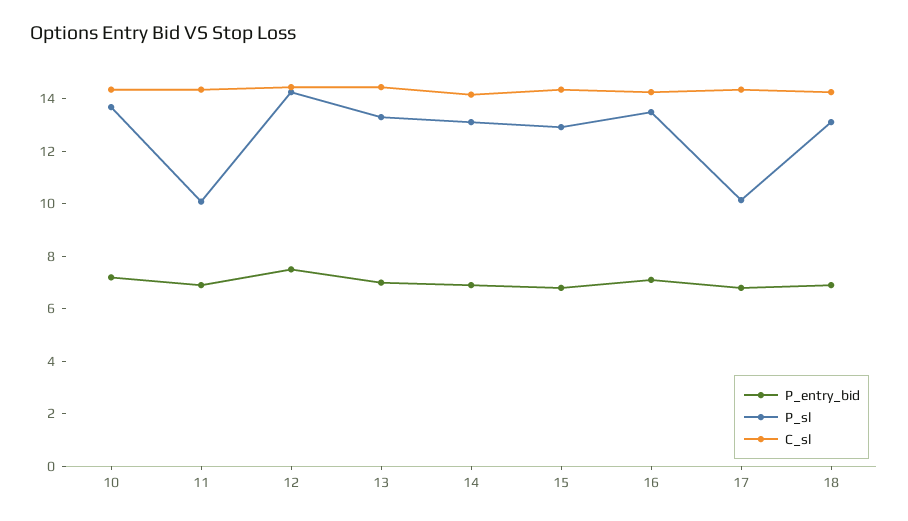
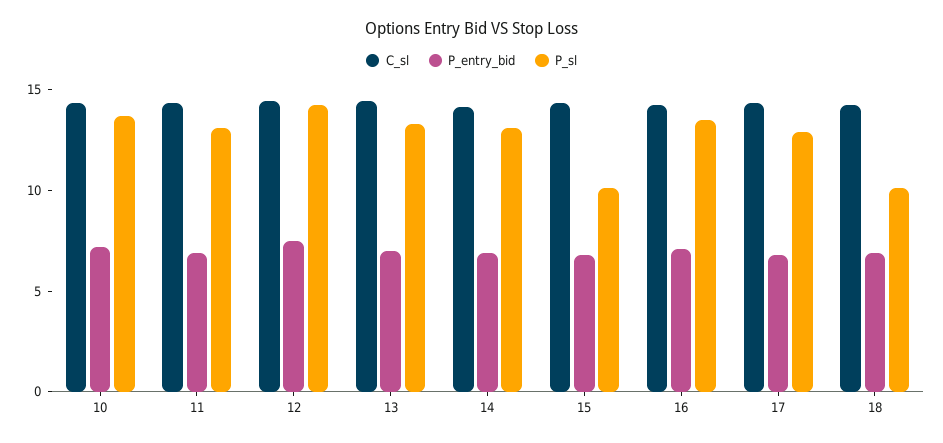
P_sl, 11: 10 -> 13
P_sl, 15: 13 -> 10
P_sl, 17: 10 -> 13
P_sl, 18: 13 -> 10

